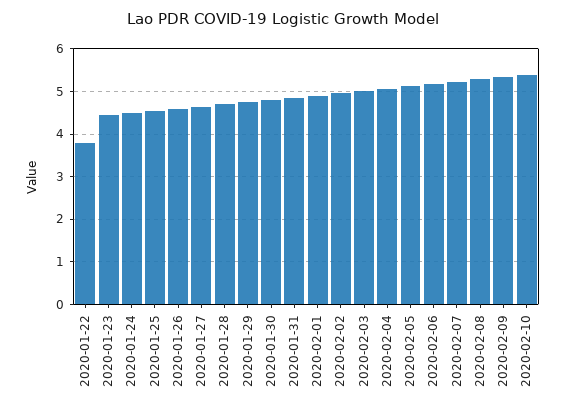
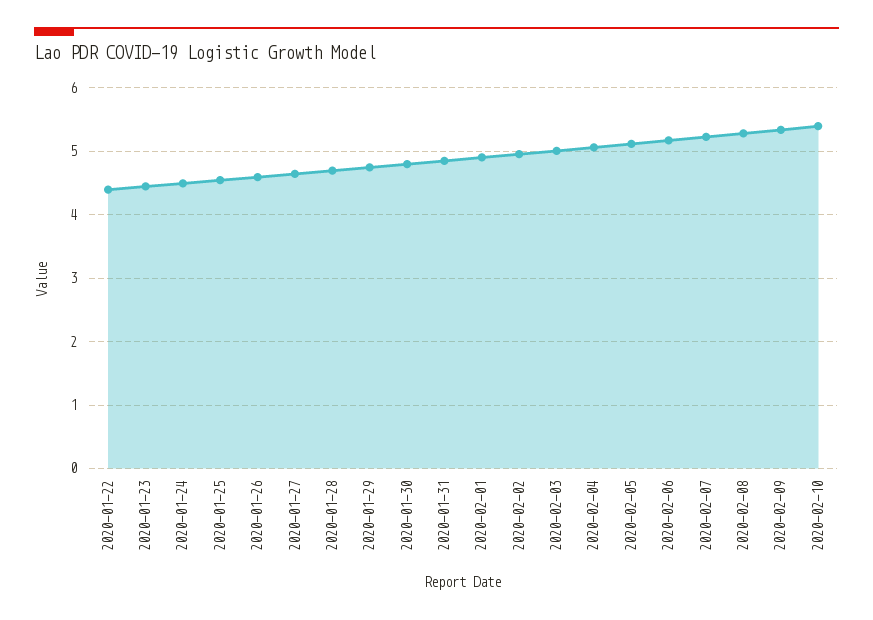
2020-01-22: 3.8 -> 4.4

